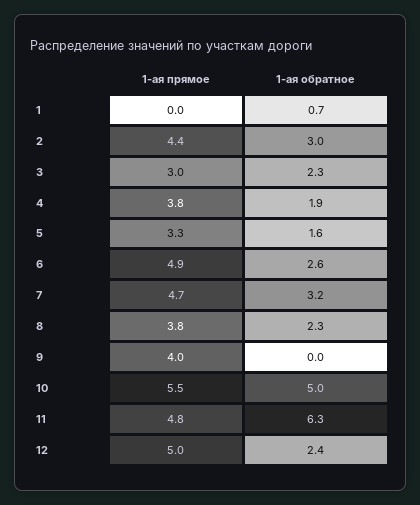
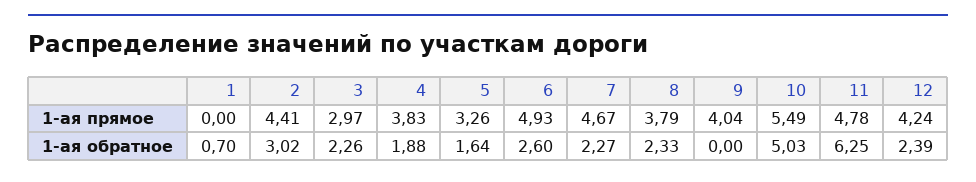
1-ая обратное, 7: 3.2 -> 2.27
1-ая прямое, 12: 5 -> 4.24

